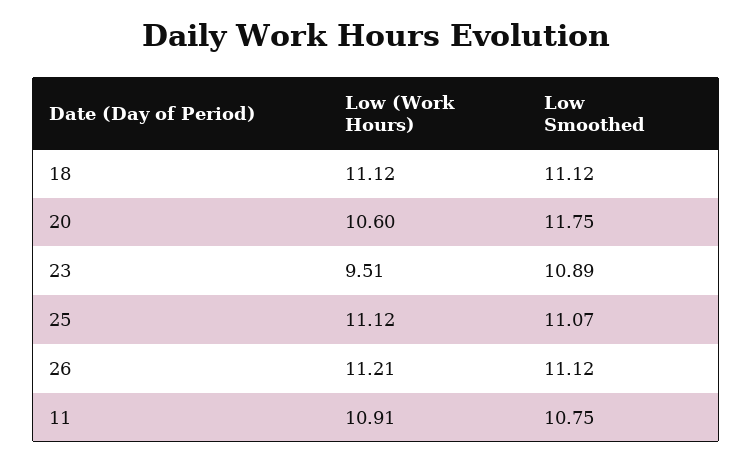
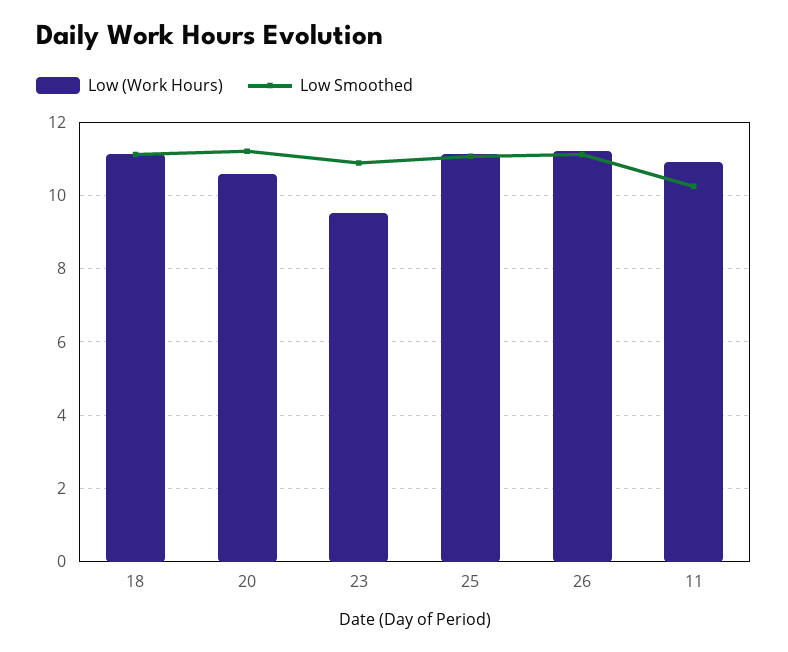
Low Smoothed, 20: 11.75 -> 11.2
Low Smoothed, 11: 10.75 -> 10.2

